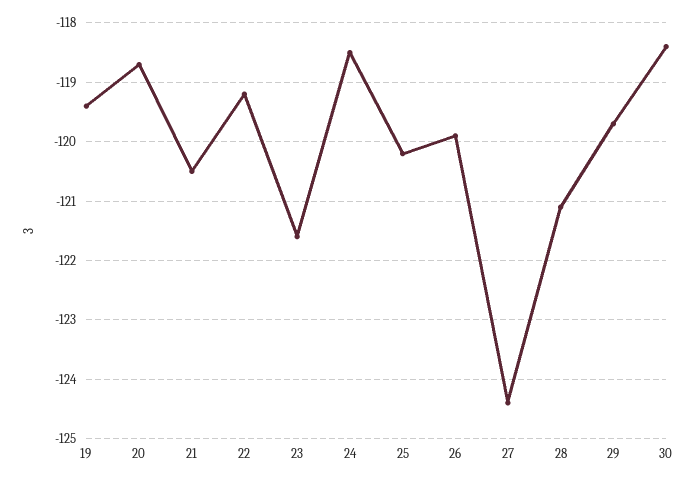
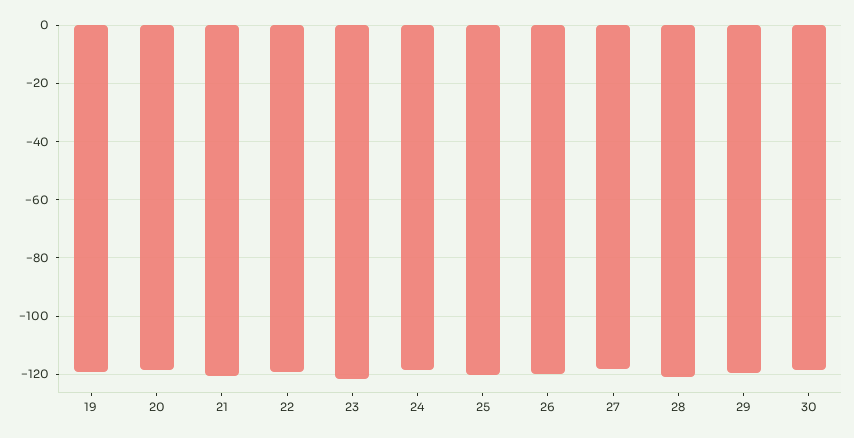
27: -124.5 -> -117.5

